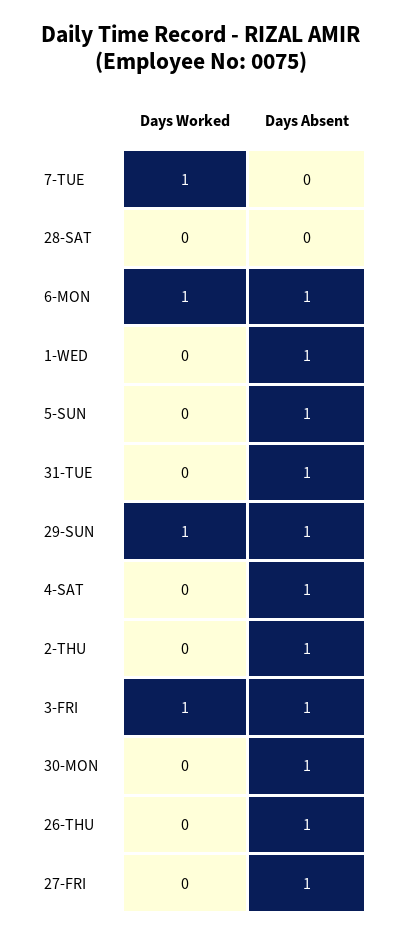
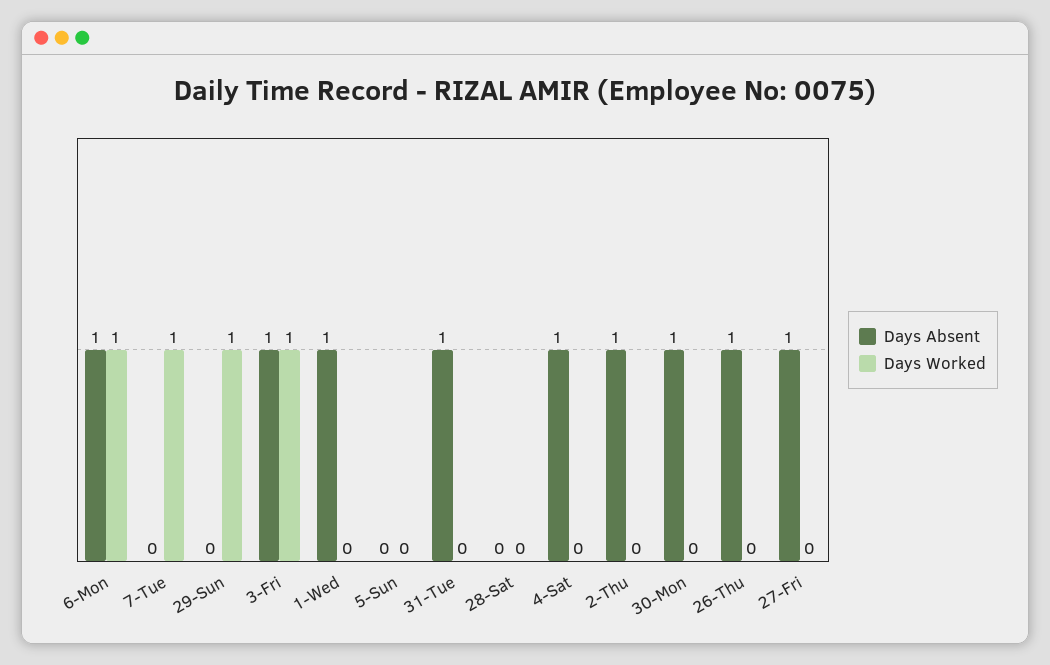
Days Absent, 5-SUN: 1 -> 0
Days Absent, 29-SUN: 1 -> 0

